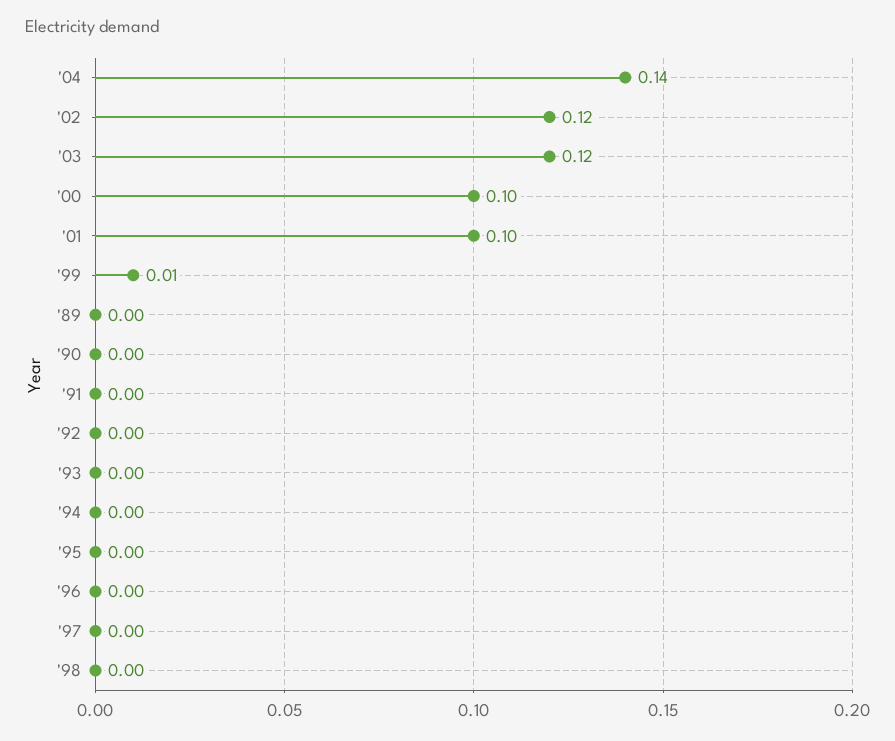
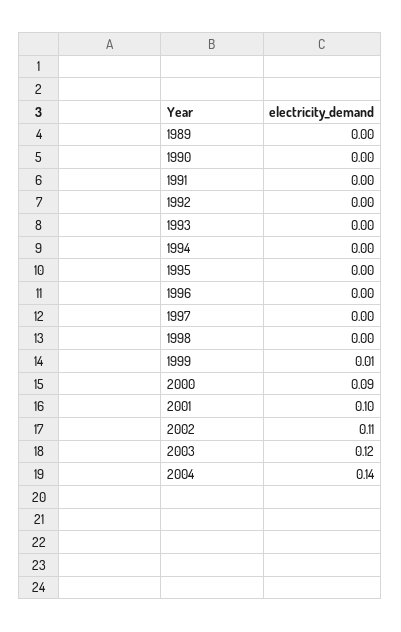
'02: 0.12 -> 0.11
'00: 0.1 -> 0.09

